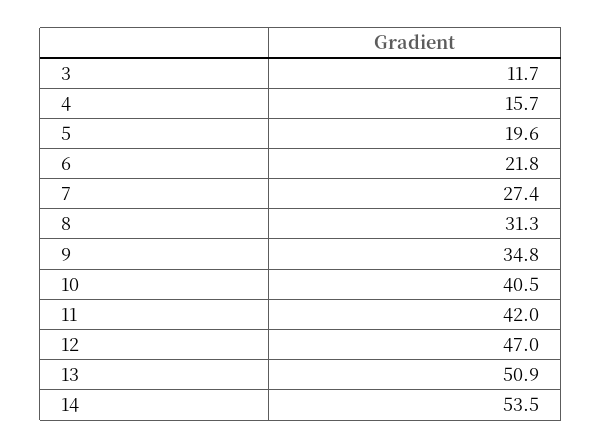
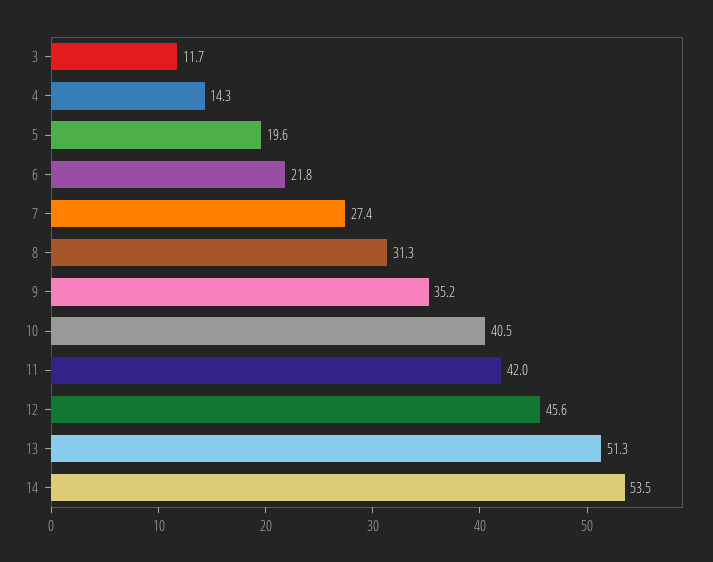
4: 15.7 -> 14.3
9: 34.8 -> 35.2
12: 47 -> 45.6
13: 50.9 -> 51.3

